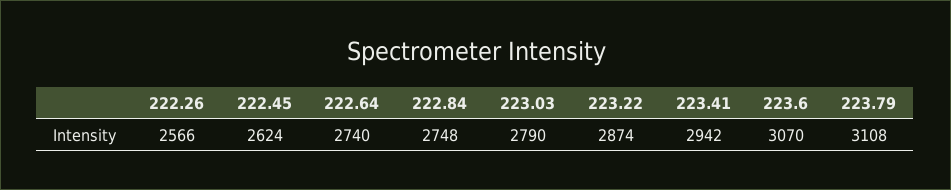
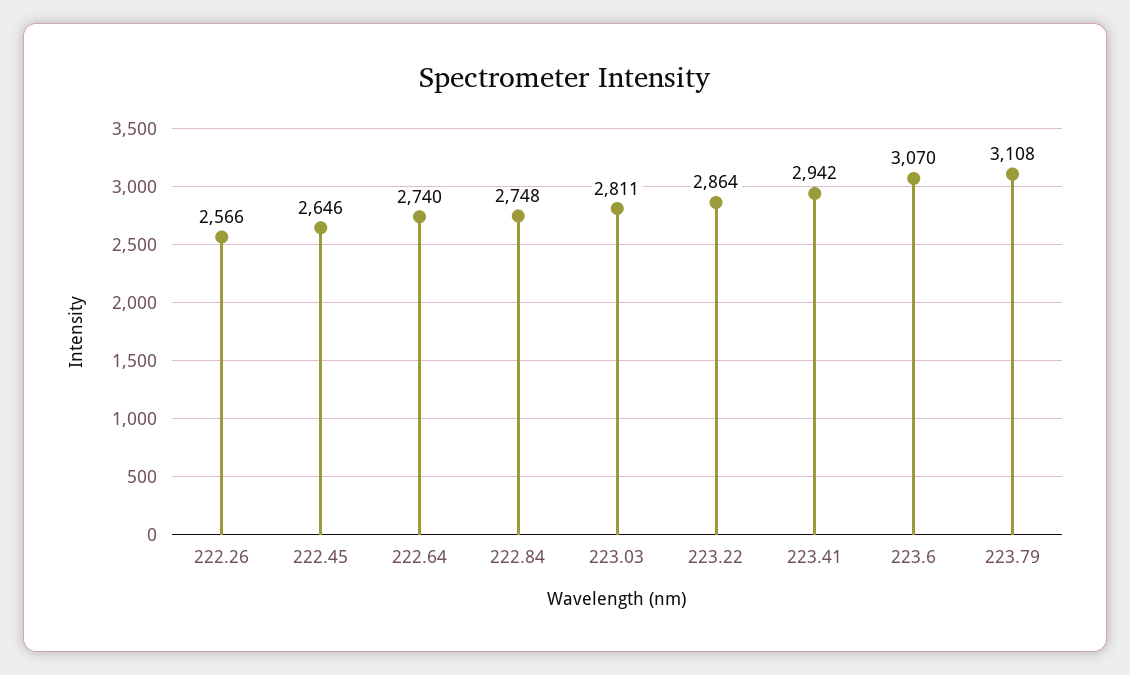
222.45: 2624 -> 2646
223.03: 2790 -> 2811
223.22: 2874 -> 2864

